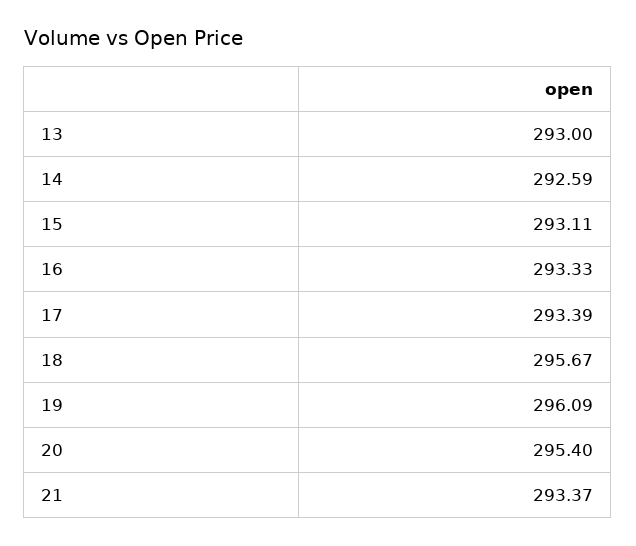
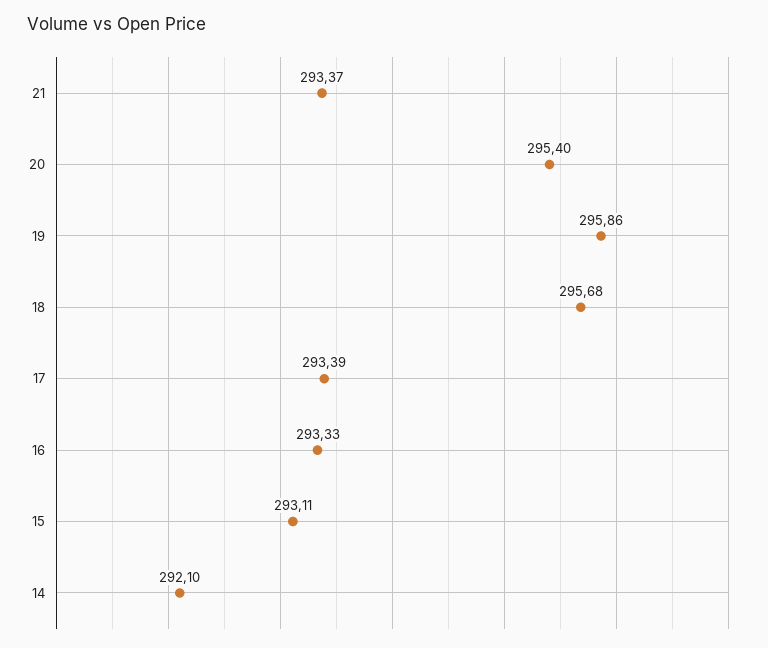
13: 293 -> none
14: 292.59 -> 292.1
18: 295.67 -> 295.68
19: 296.09 -> 295.86

